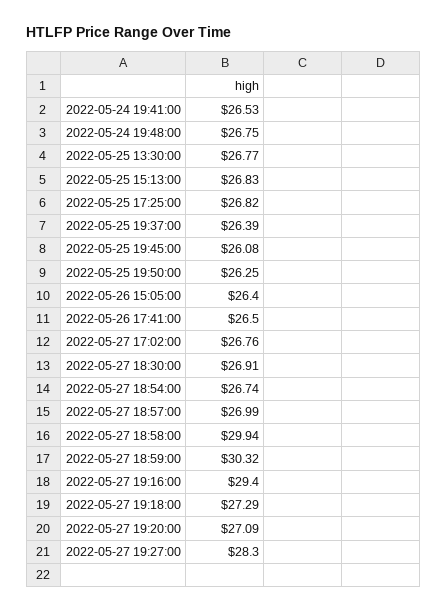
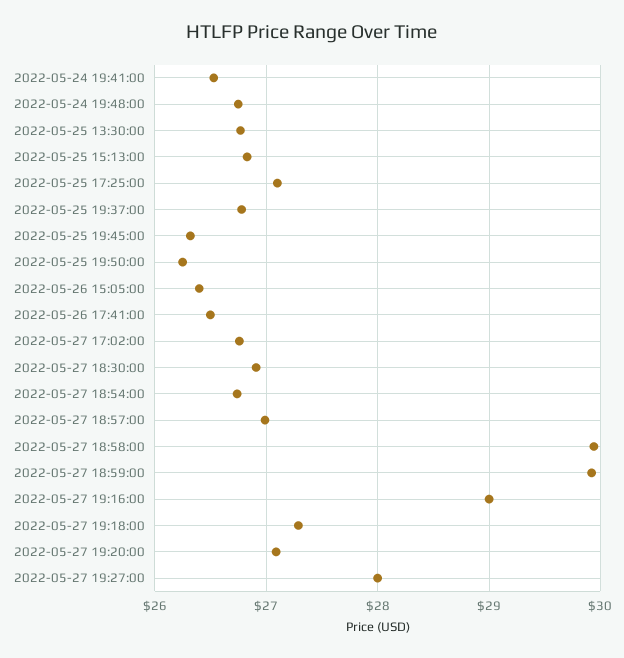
2022-05-25 17:25:00: 26.82 -> 27.1
2022-05-25 19:37:00: 26.39 -> 26.8
2022-05-25 19:45:00: 26.08 -> 26.3
2022-05-27 18:59:00: 30.32 -> 29.9
2022-05-27 19:16:00: 29.4 -> 29
2022-05-27 19:27:00: 28.3 -> 28

